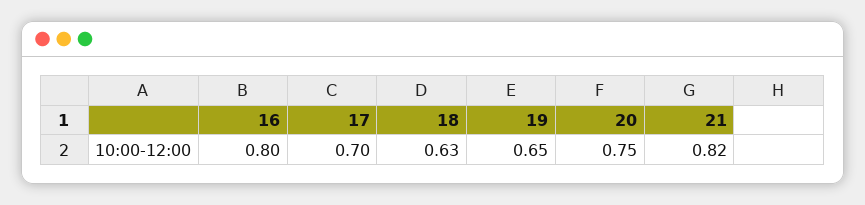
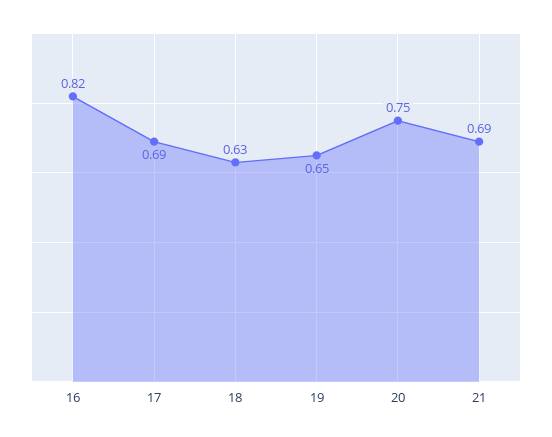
16: 0.8 -> 0.82
17: 0.7 -> 0.69
21: 0.82 -> 0.69

